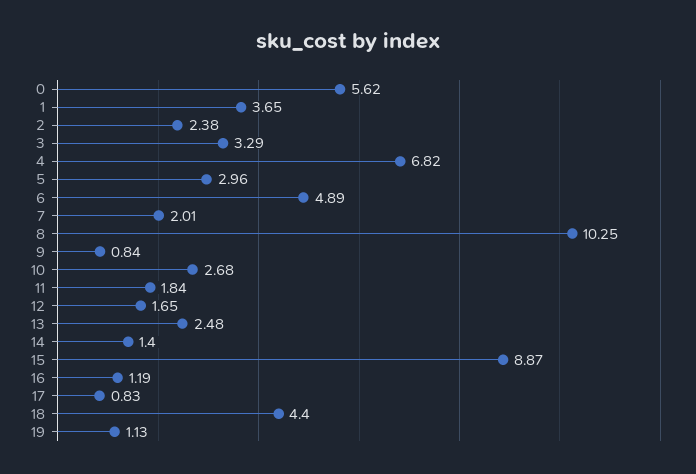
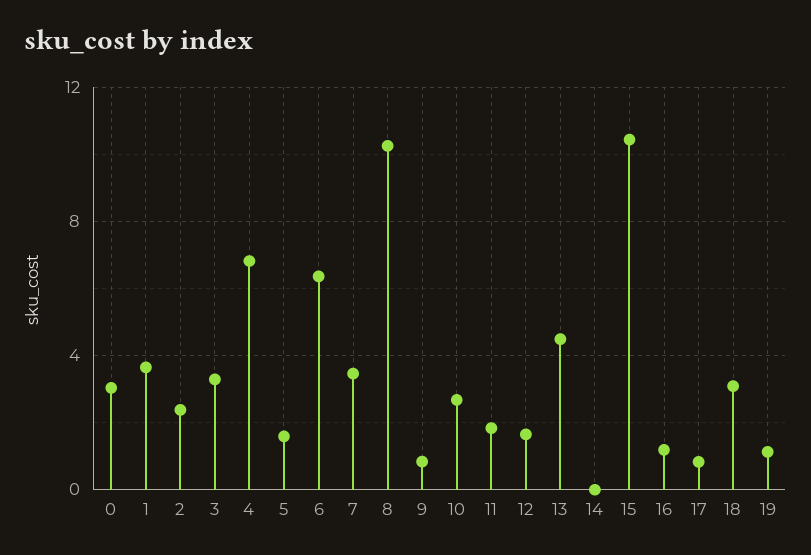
0: 5.62 -> 3
5: 2.96 -> 1.5
6: 4.89 -> 6.5
7: 2.01 -> 3.5
13: 2.48 -> 4.5
14: 1.4 -> 0
15: 8.87 -> 10.5
18: 4.4 -> 3

